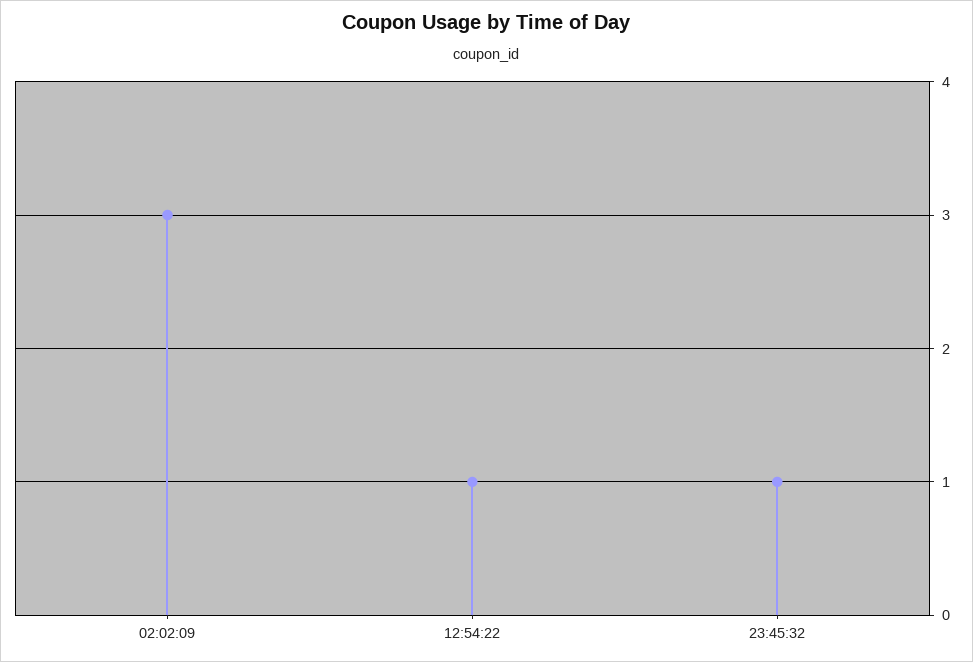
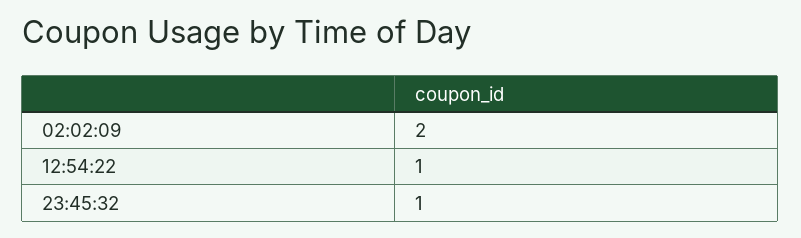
02:02:09: 3 -> 2

